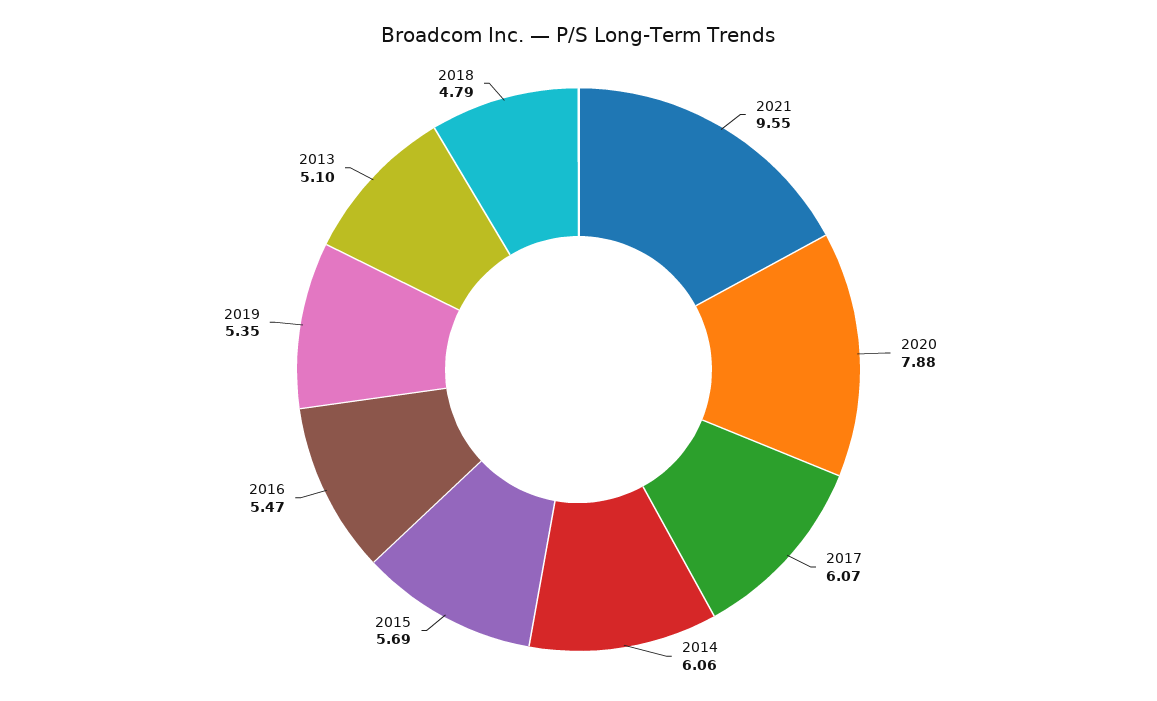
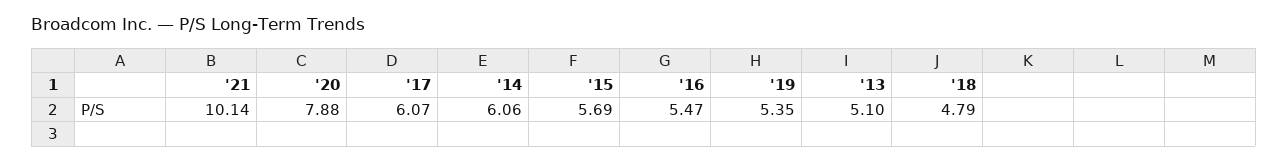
2021: 9.55 -> 10.14

